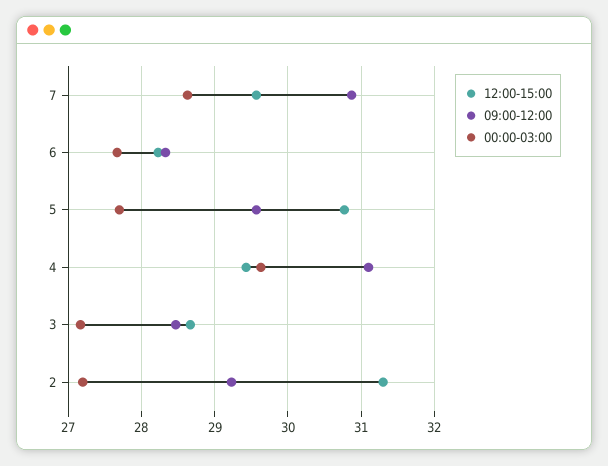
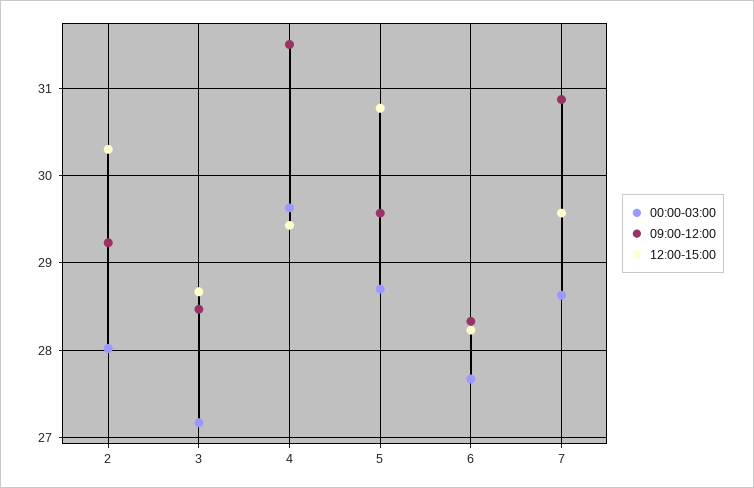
00:00-03:00, 5: 27.7 -> 28.7
09:00-12:00, 4: 31.1 -> 31.5
12:00-15:00, 2: 31.3 -> 30.3
00:00-03:00, 2: 27.2 -> 28

